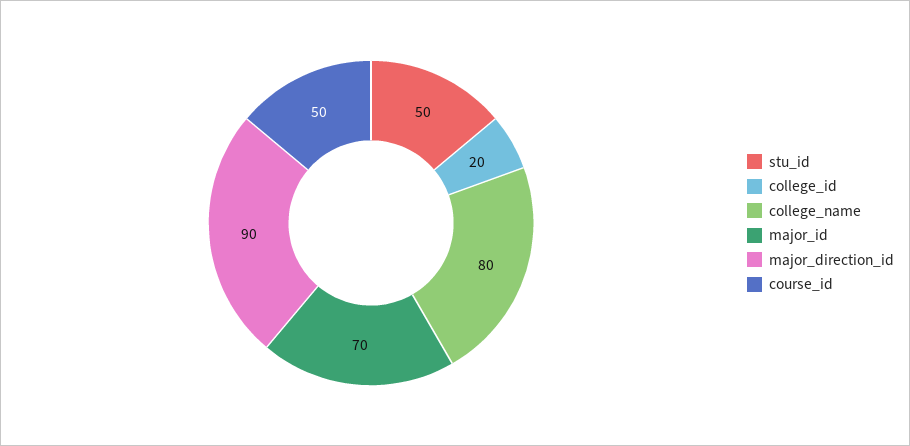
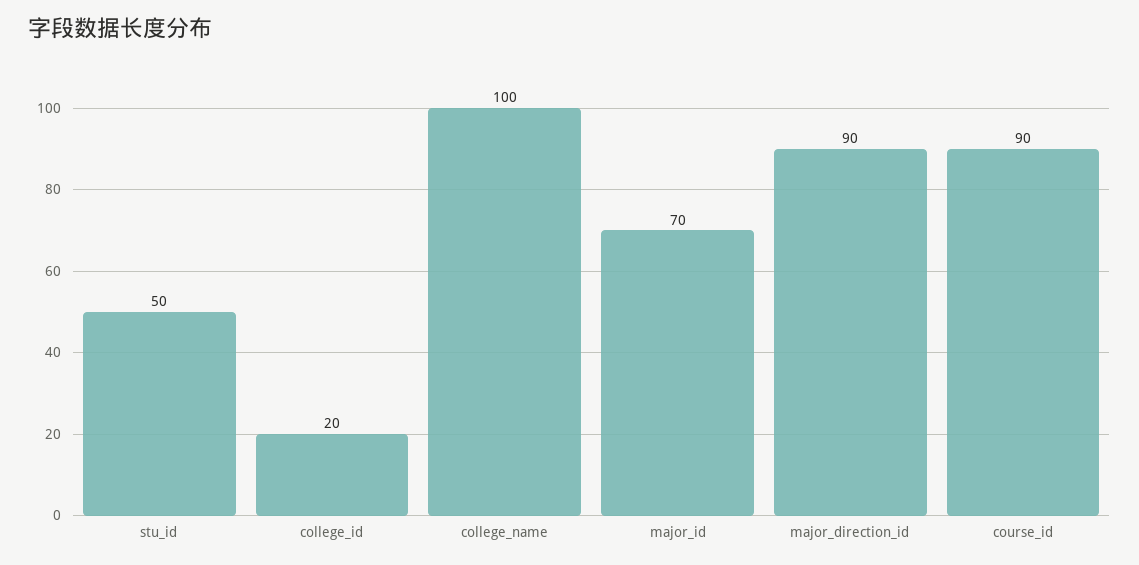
college_name: 80 -> 100
course_id: 50 -> 90

